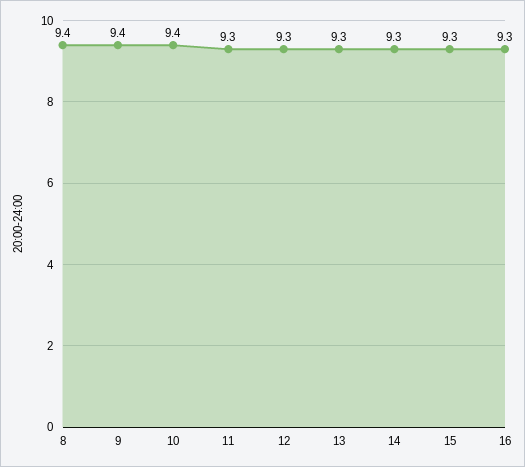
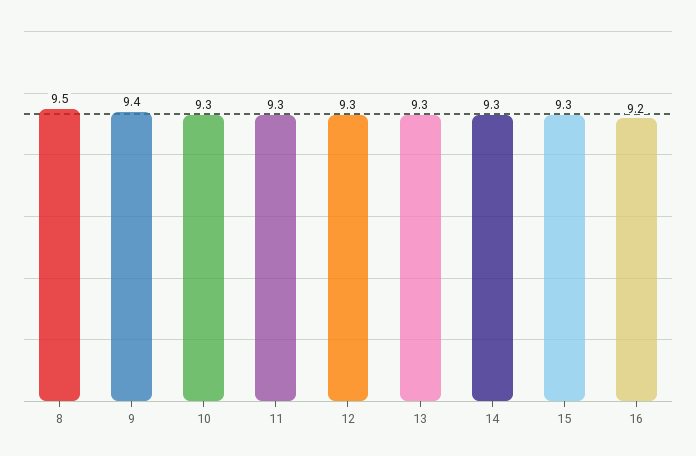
8: 9.4 -> 9.5
10: 9.4 -> 9.3
16: 9.3 -> 9.2

